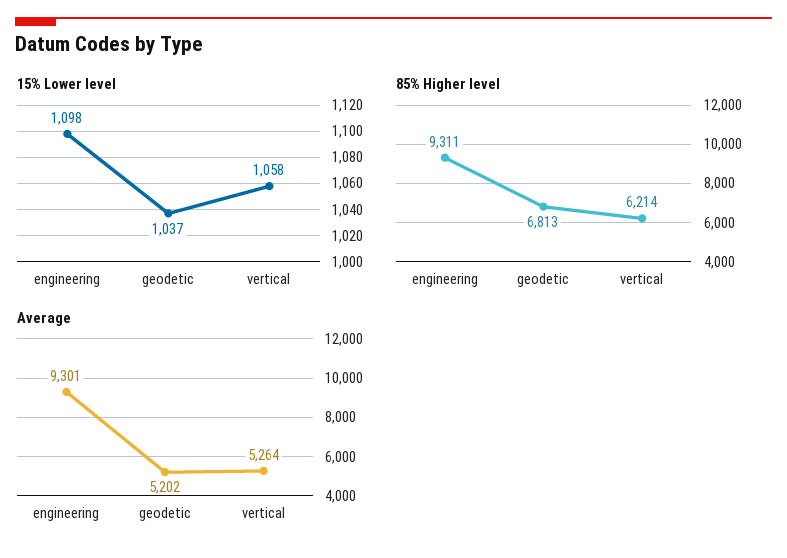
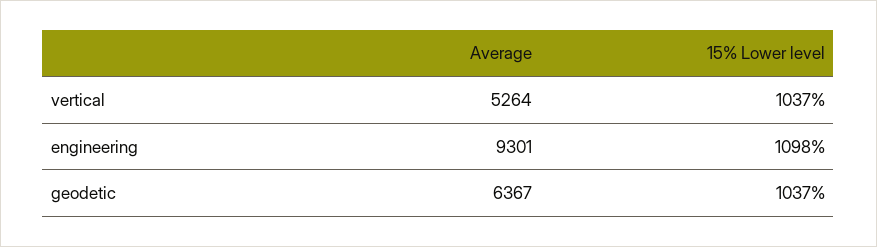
15% Lower level, vertical: 1058 -> 1037
85% Higher level, engineering: 9311 -> none
85% Higher level, geodetic: 6813 -> none
85% Higher level, vertical: 6214 -> none
Average, geodetic: 5202 -> 6367

